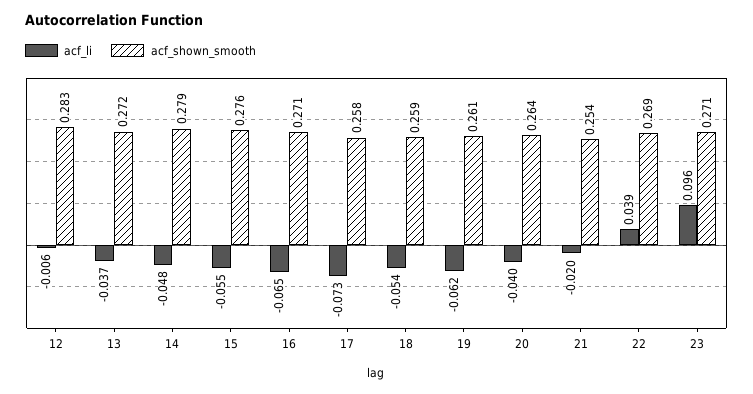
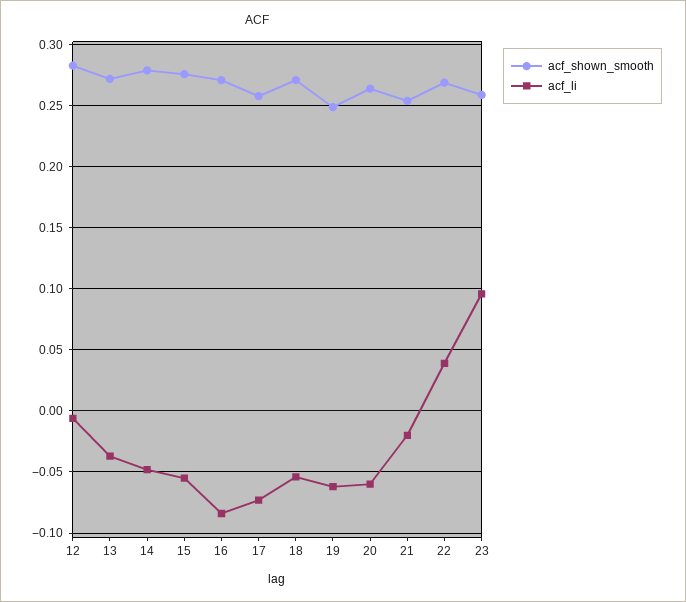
acf_li, 16: -0.065 -> -0.085
acf_shown_smooth, 18: 0.259 -> 0.27
acf_shown_smooth, 19: 0.261 -> 0.25
acf_li, 20: -0.04 -> -0.06
acf_shown_smooth, 23: 0.271 -> 0.26

